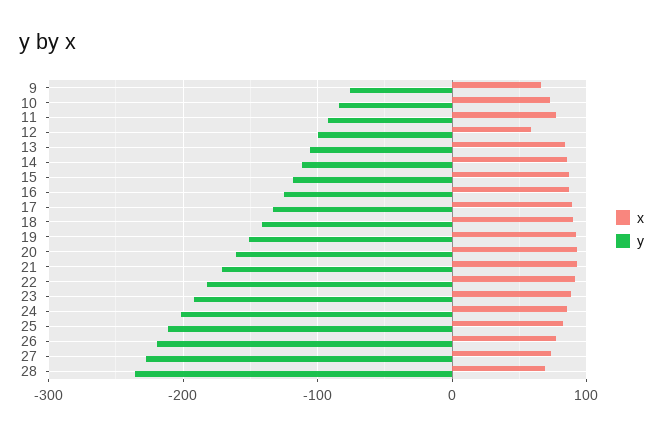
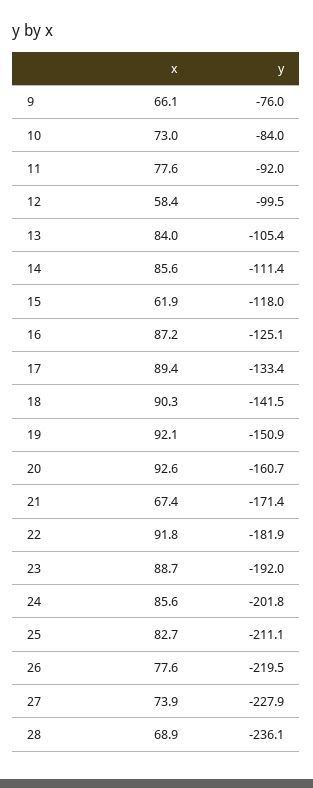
x, 15: 90 -> 61.9
x, 21: 90 -> 67.4

